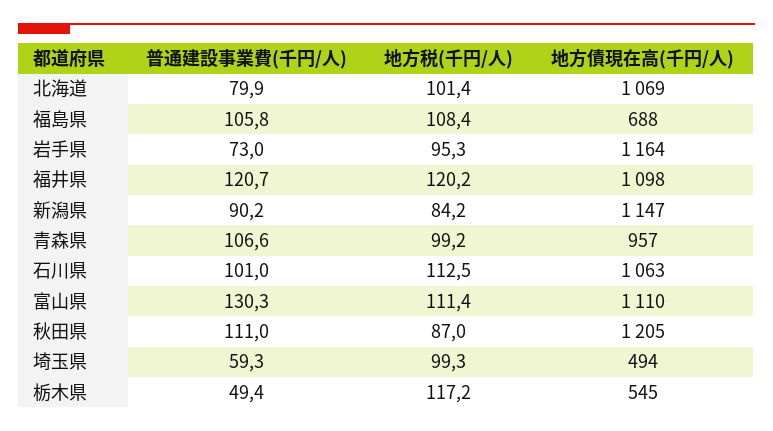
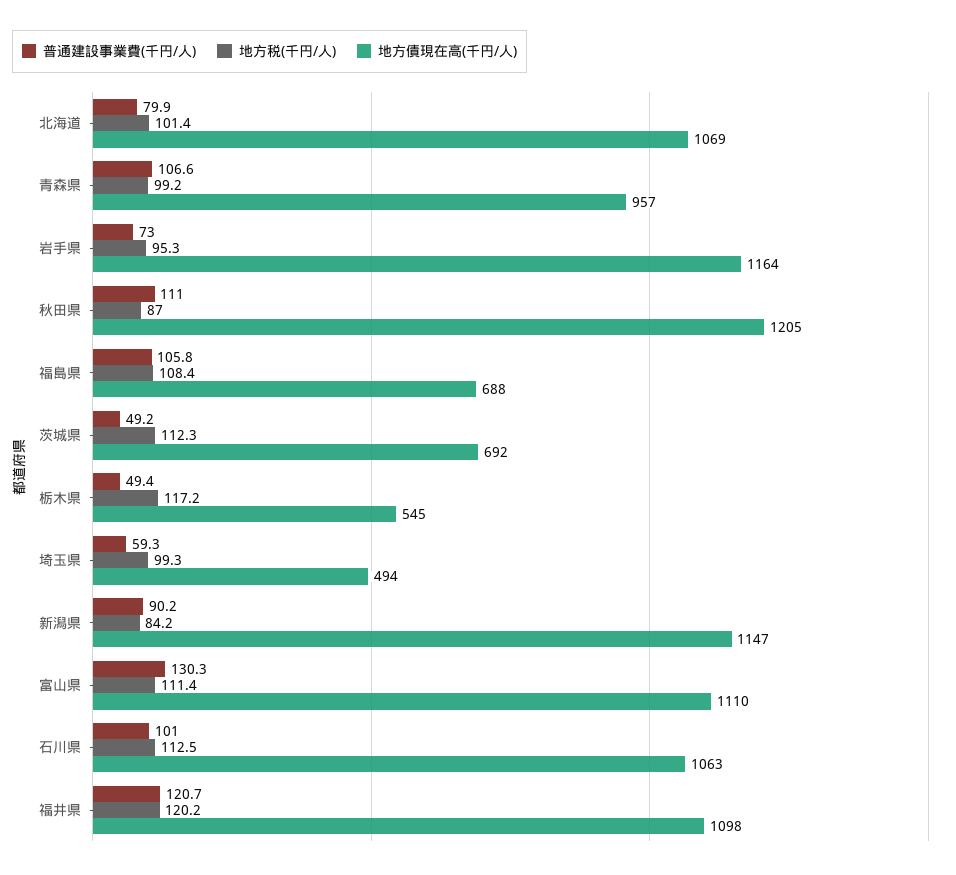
普通建設事業費(千円/人), 茨城県: none -> 49.2
地方税(千円/人), 茨城県: none -> 112.3
地方債現在高(千円/人), 茨城県: none -> 692

